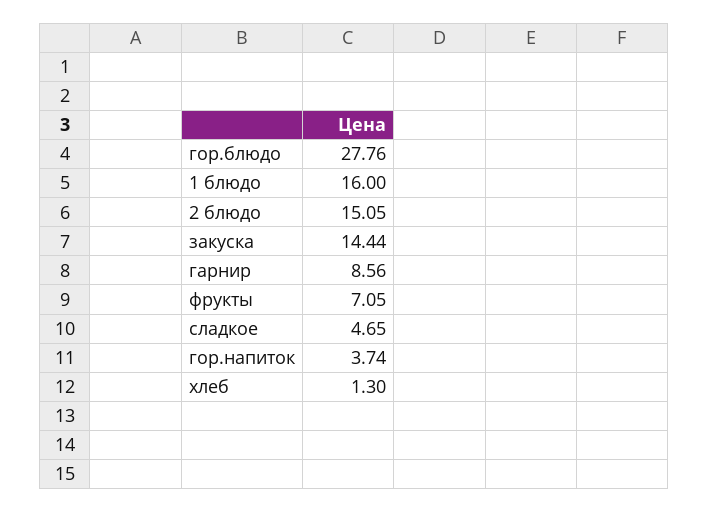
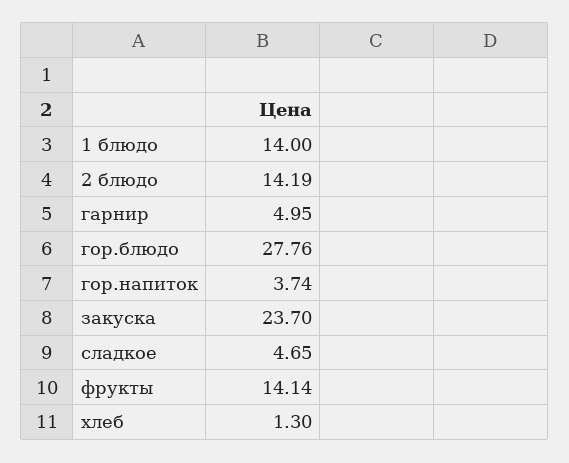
1 блюдо: 16 -> 14
2 блюдо: 15.05 -> 14.19
закуска: 14.44 -> 23.7
гарнир: 8.56 -> 4.95
фрукты: 7.05 -> 14.14

